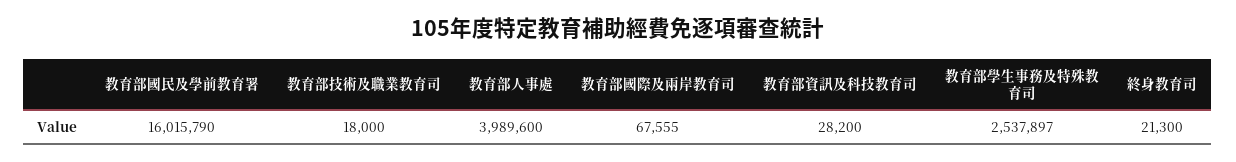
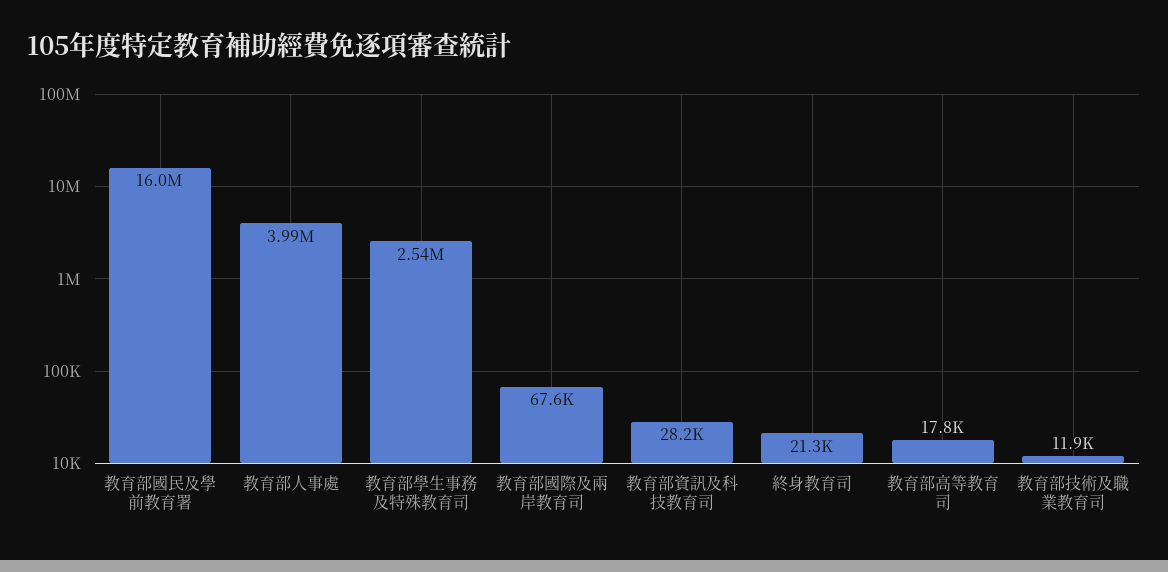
教育部技術及職業教育司: 18000 -> 11900
教育部高等教育司: none -> 17800

